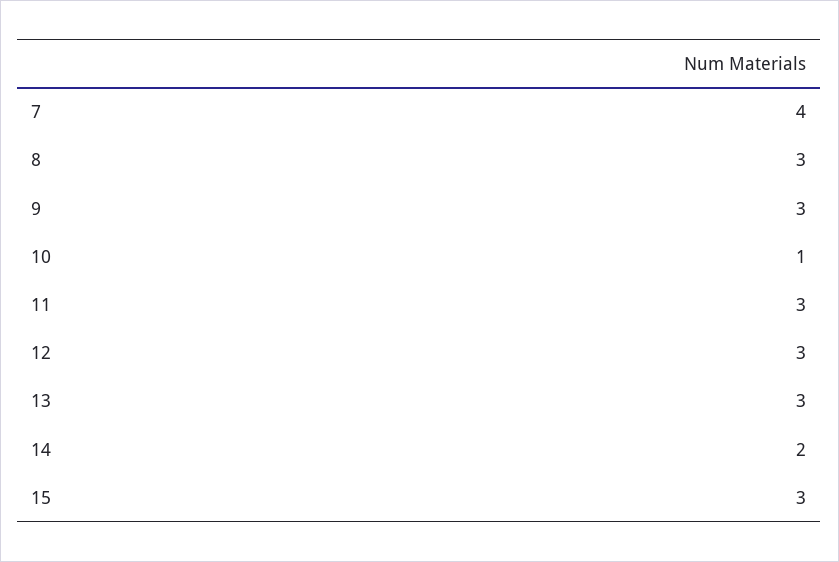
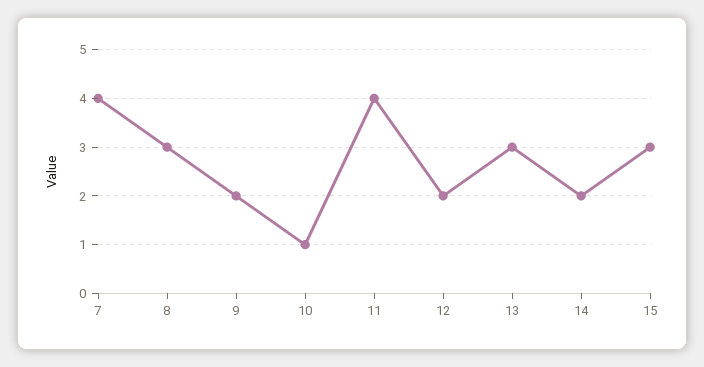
9: 3 -> 2
11: 3 -> 4
12: 3 -> 2

